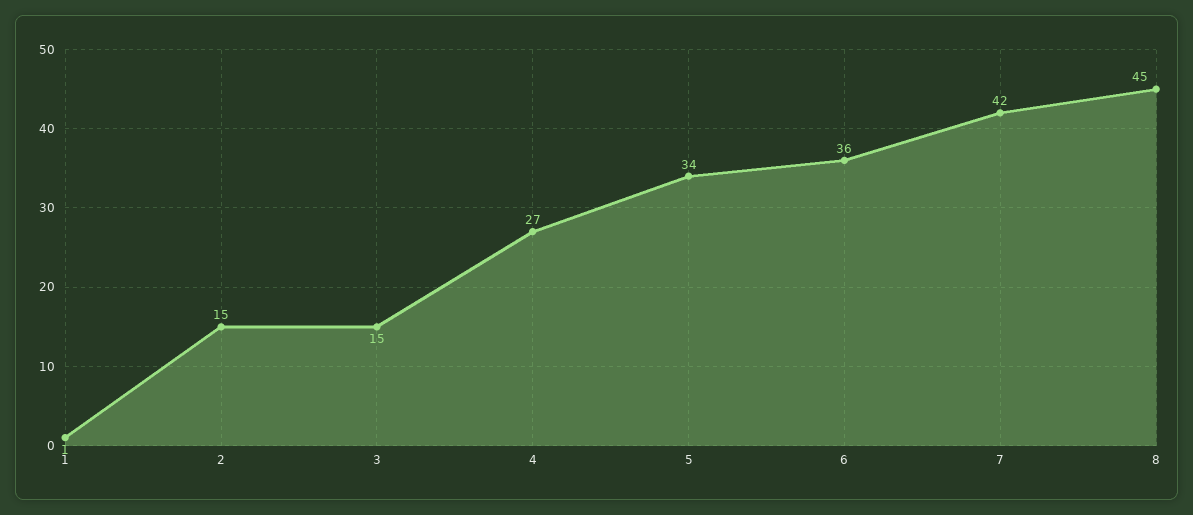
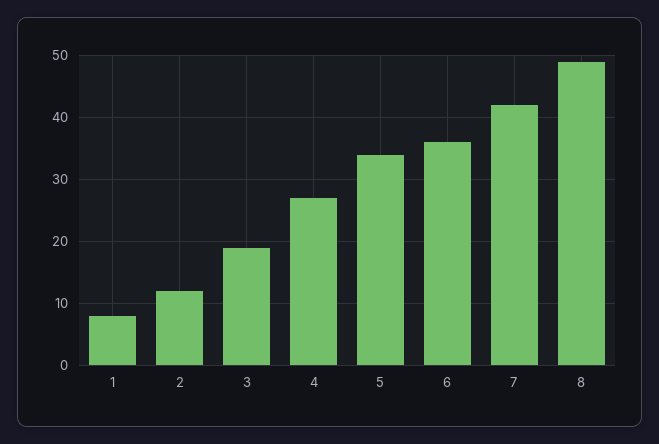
1: 1 -> 8
2: 15 -> 12
3: 15 -> 19
8: 45 -> 49

